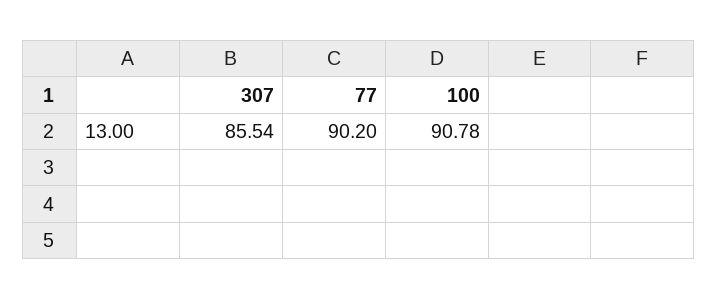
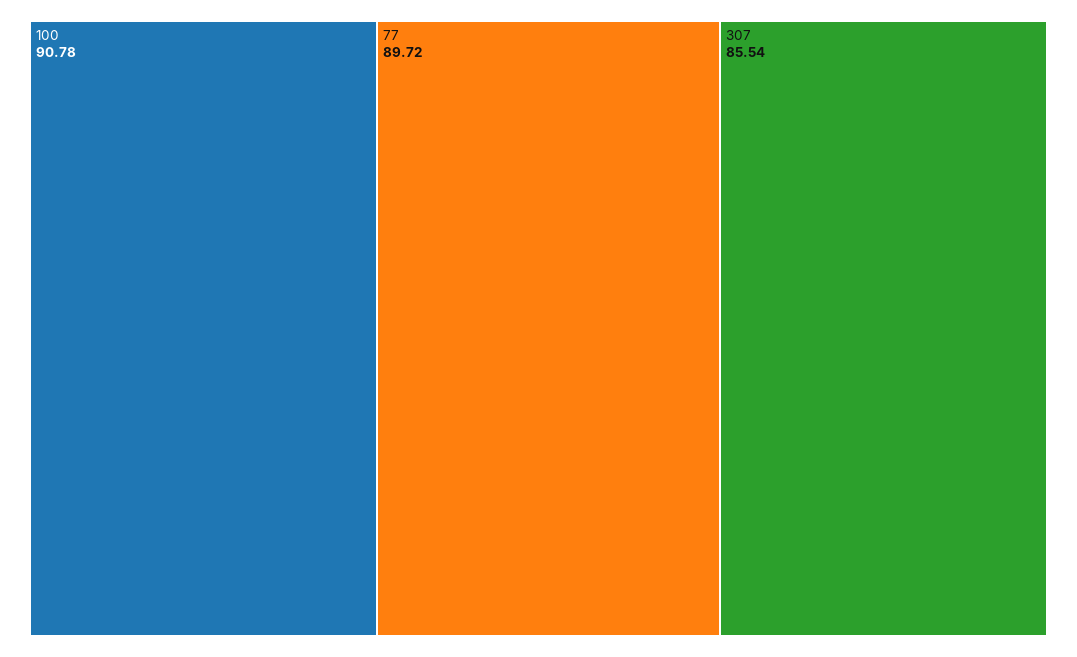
77: 90.2 -> 89.72

